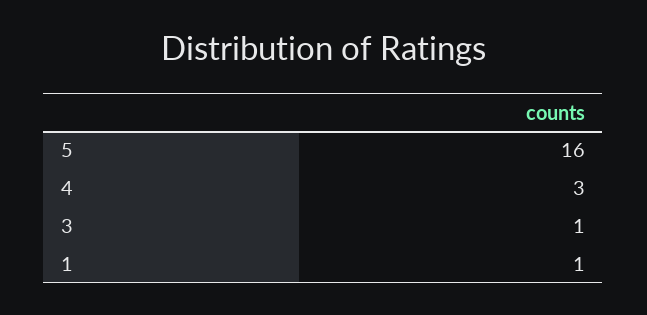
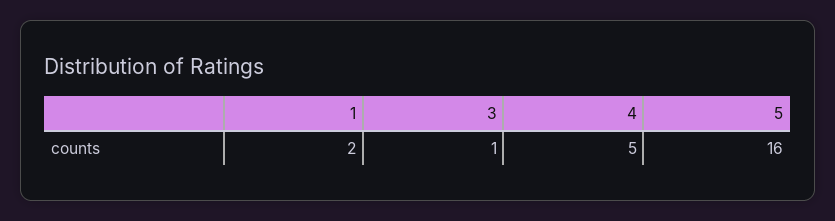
4: 3 -> 5
1: 1 -> 2

